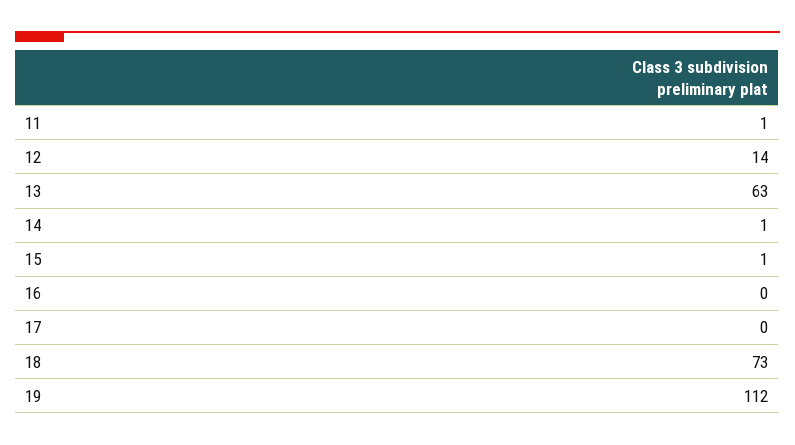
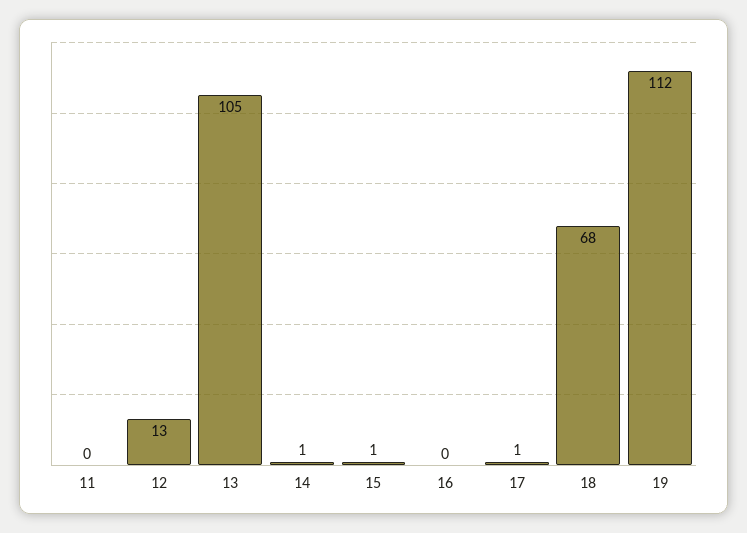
11: 1 -> 0
12: 14 -> 13
13: 63 -> 105
17: 0 -> 1
18: 73 -> 68

